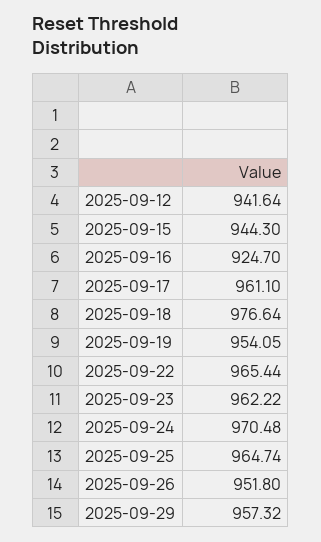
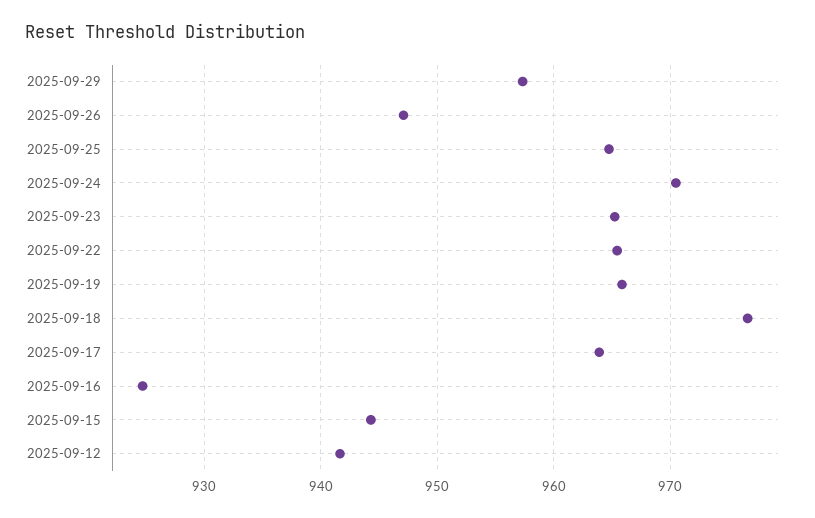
2025-09-17: 961.1 -> 964
2025-09-19: 954.05 -> 966
2025-09-23: 962.22 -> 965
2025-09-26: 951.8 -> 947

